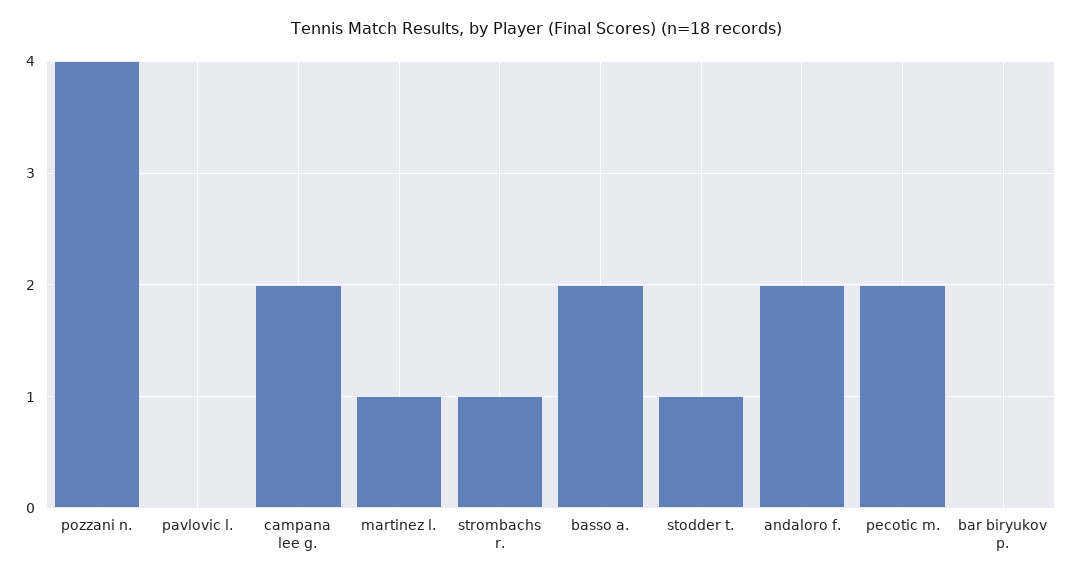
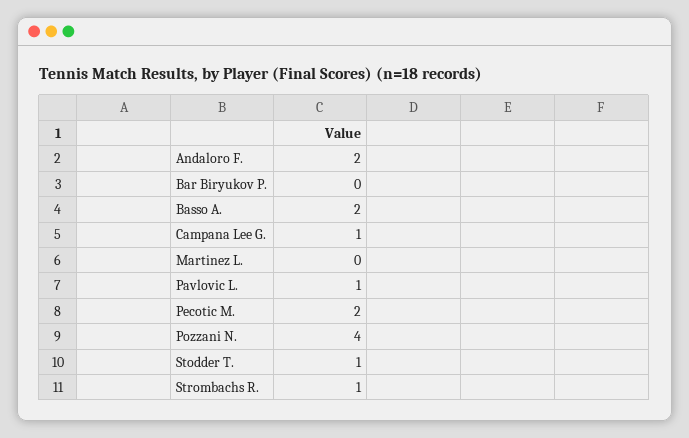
pavlovic l.: 0 -> 1
campana lee g.: 2 -> 1
martinez l.: 1 -> 0

